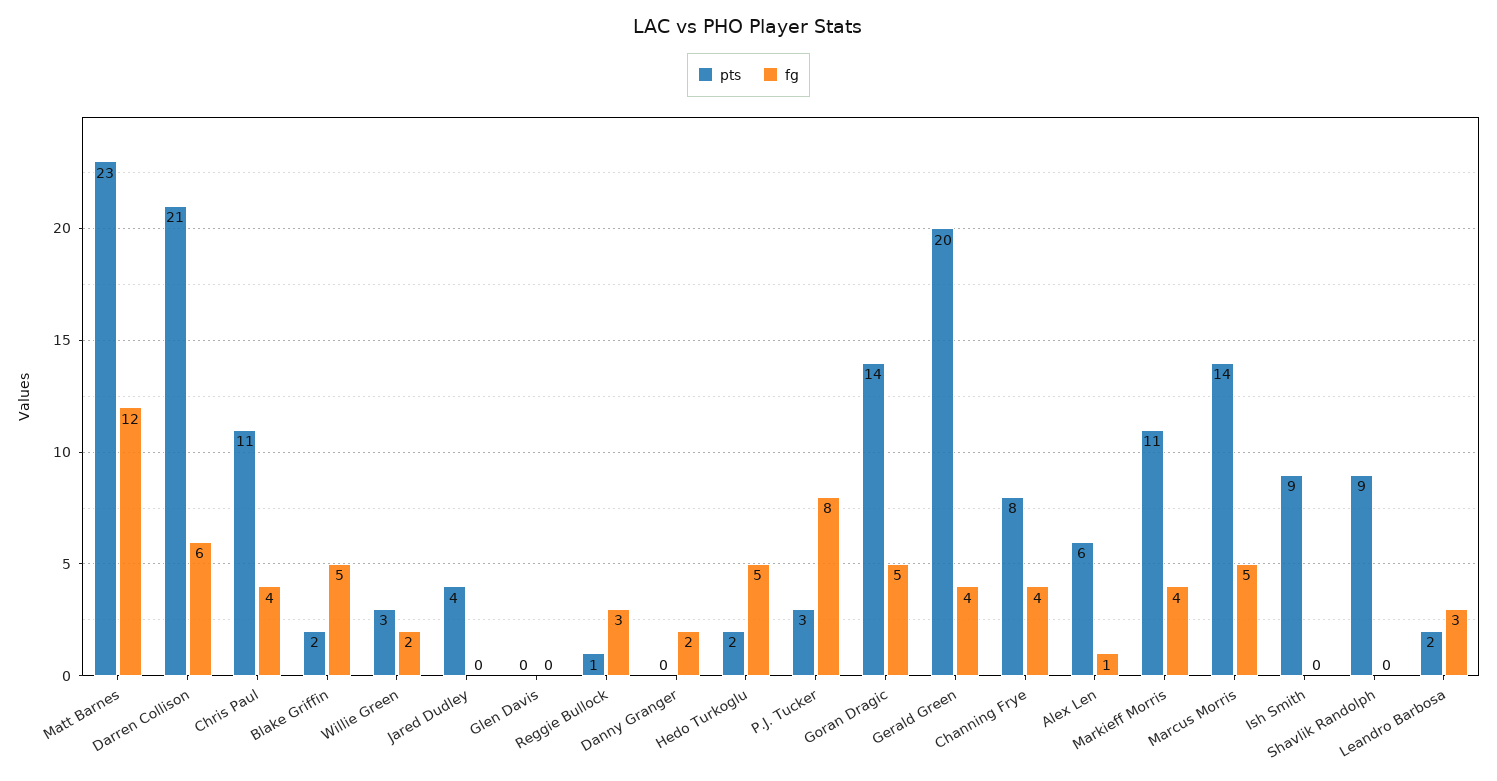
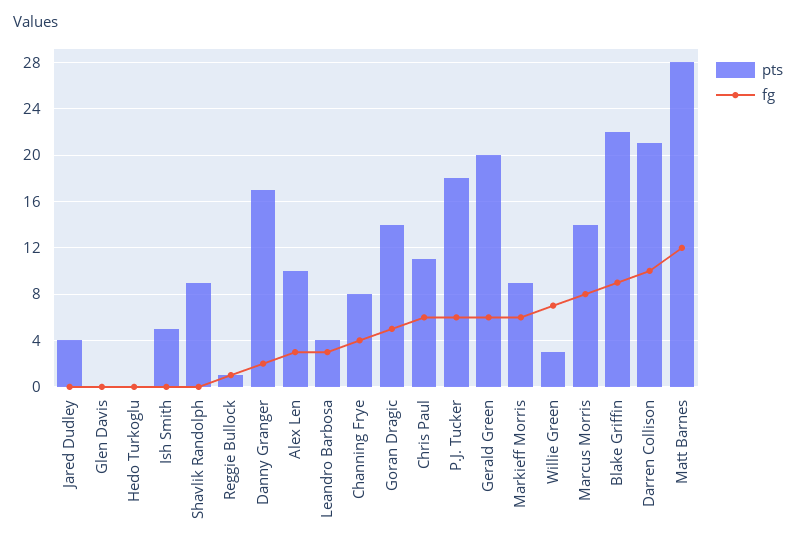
pts, Matt Barnes: 23 -> 28
fg, Darren Collison: 6 -> 10
fg, Chris Paul: 4 -> 6
pts, Blake Griffin: 2 -> 22
fg, Blake Griffin: 5 -> 9
fg, Willie Green: 2 -> 7
fg, Reggie Bullock: 3 -> 1
pts, Danny Granger: 0 -> 17
pts, Hedo Turkoglu: 2 -> 0
fg, Hedo Turkoglu: 5 -> 0
pts, P.J. Tucker: 3 -> 18
fg, P.J. Tucker: 8 -> 6
fg, Gerald Green: 4 -> 6
pts, Alex Len: 6 -> 10
fg, Alex Len: 1 -> 3
pts, Markieff Morris: 11 -> 9
fg, Markieff Morris: 4 -> 6
fg, Marcus Morris: 5 -> 8
pts, Ish Smith: 9 -> 5
pts, Leandro Barbosa: 2 -> 4

